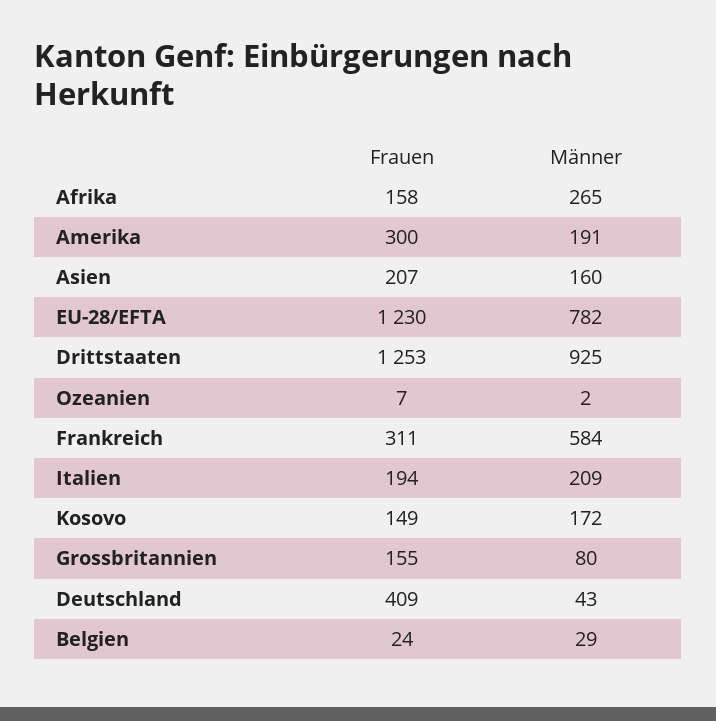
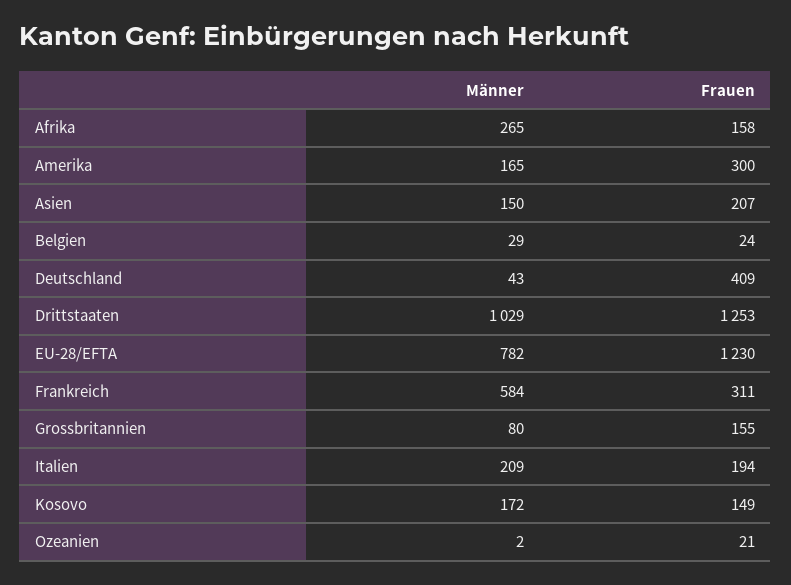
Männer, Amerika: 191 -> 165
Männer, Asien: 160 -> 150
Männer, Drittstaaten: 925 -> 1029
Frauen, Ozeanien: 7 -> 21

